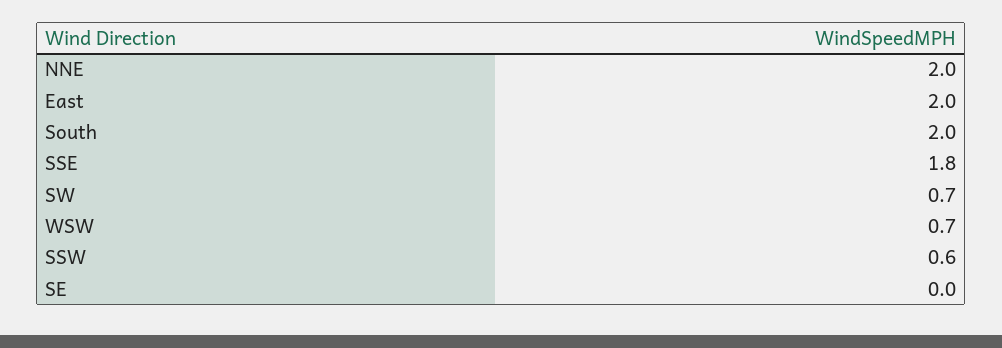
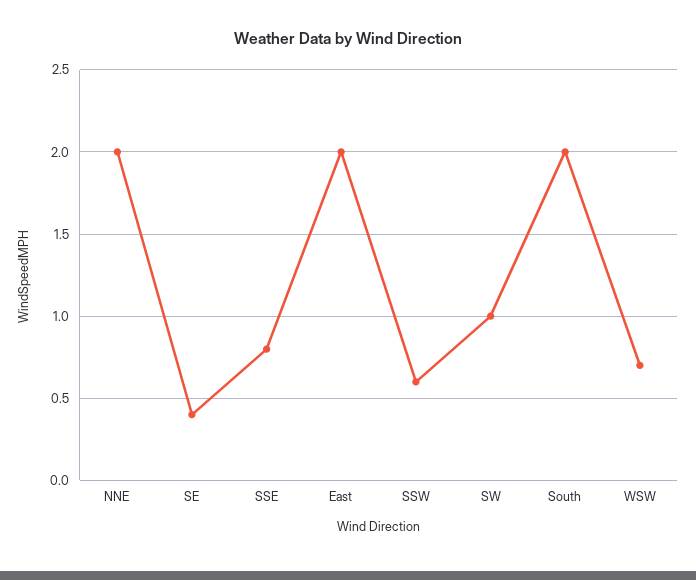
SSE: 1.8 -> 0.8
SW: 0.7 -> 1
SE: 0 -> 0.4

